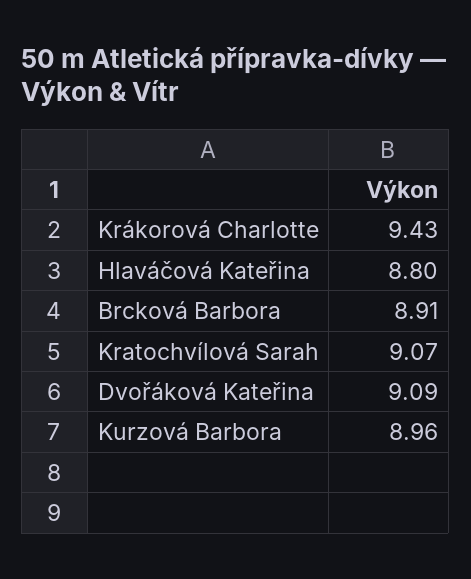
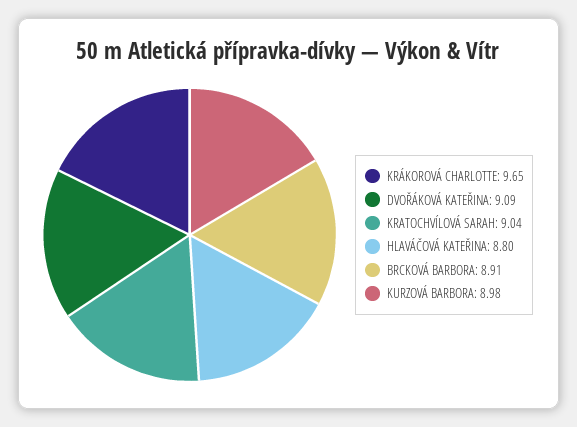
Krákorová Charlotte: 9.43 -> 9.65
Kratochvílová Sarah: 9.07 -> 9.04
Kurzová Barbora: 8.96 -> 8.98

